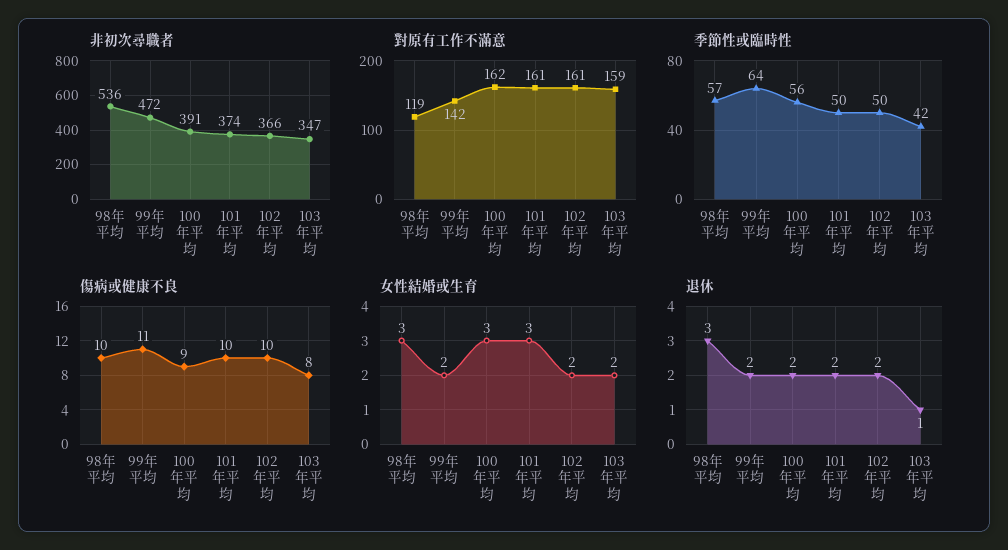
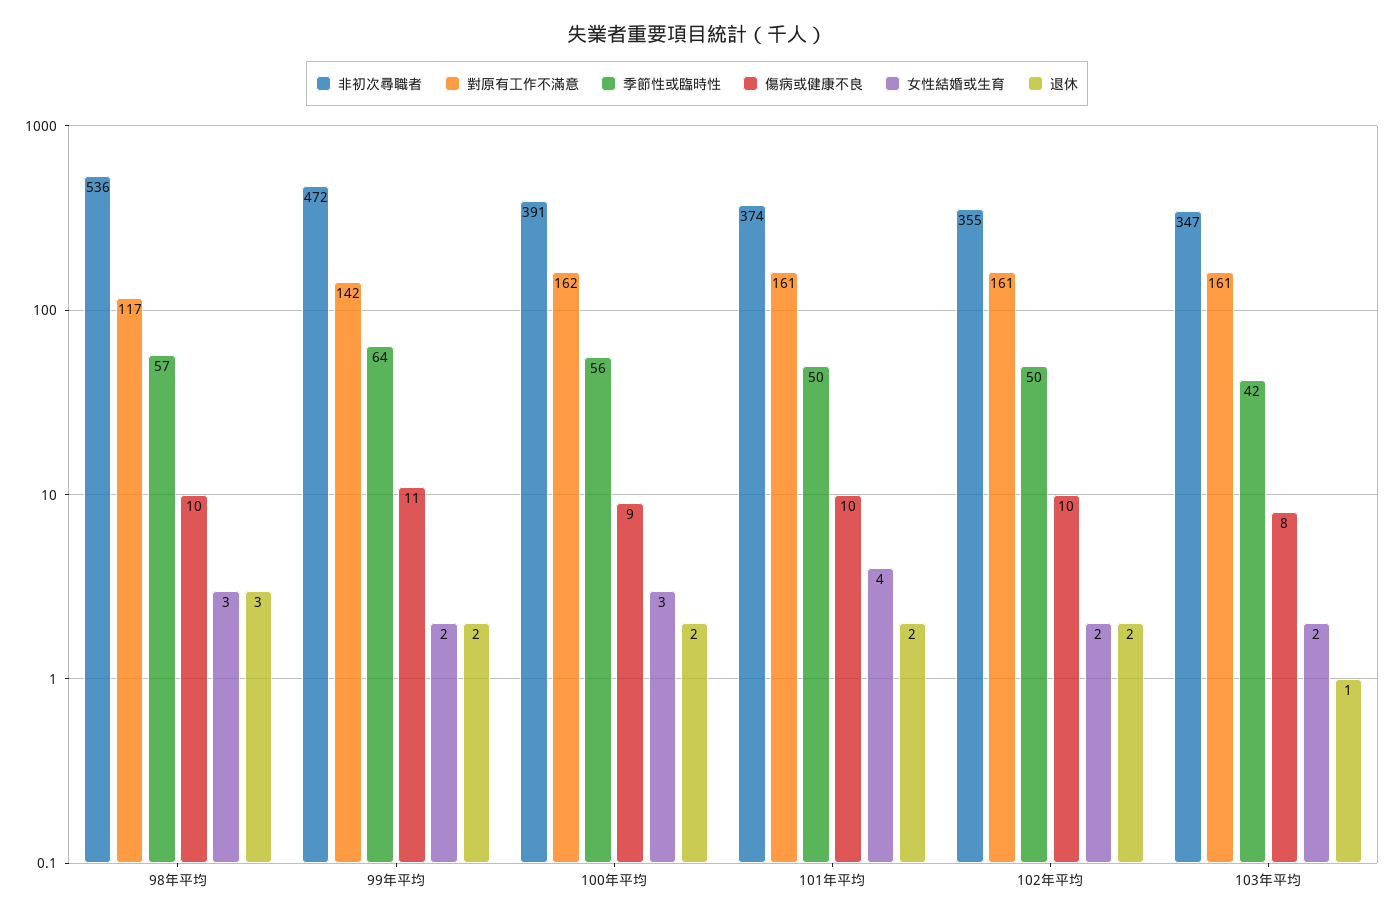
非初次尋職者, 102年平均: 366 -> 355
對原有工作不滿意, 98年平均: 119 -> 117
對原有工作不滿意, 103年平均: 159 -> 161
女性結婚或生育, 101年平均: 3 -> 4

